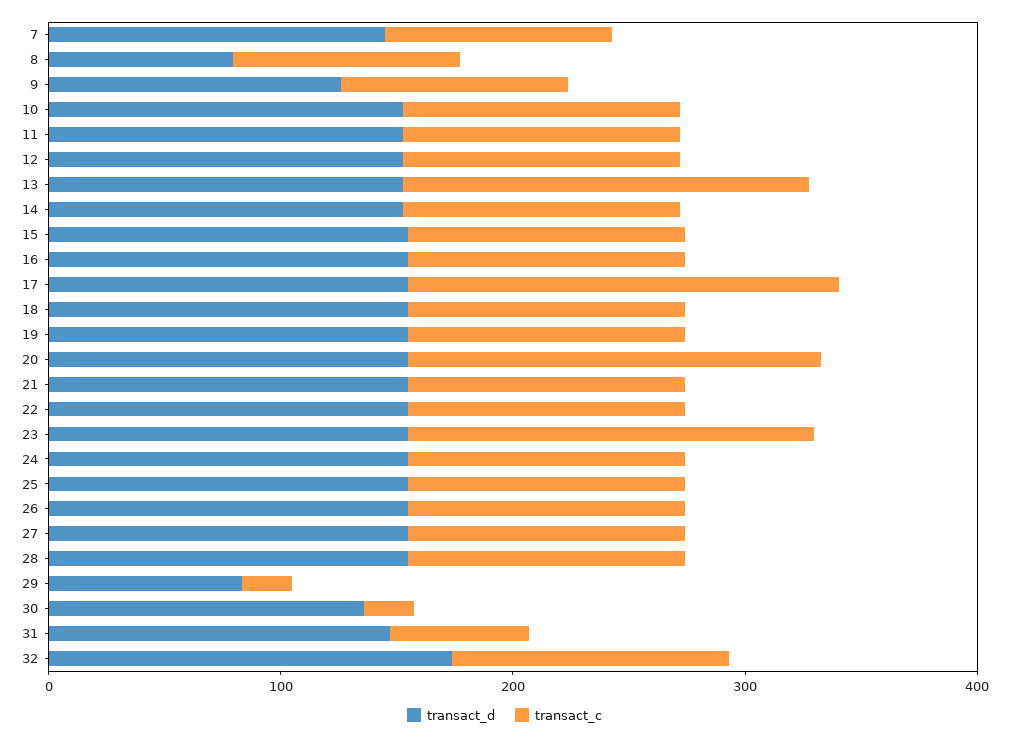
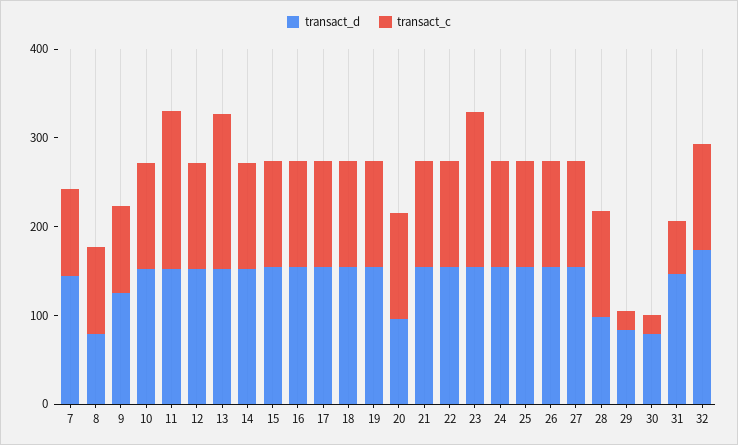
transact_c, 11: 120 -> 180
transact_c, 17: 180 -> 120
transact_d, 20: 160 -> 100
transact_c, 20: 180 -> 120
transact_d, 28: 160 -> 100
transact_d, 30: 140 -> 80

